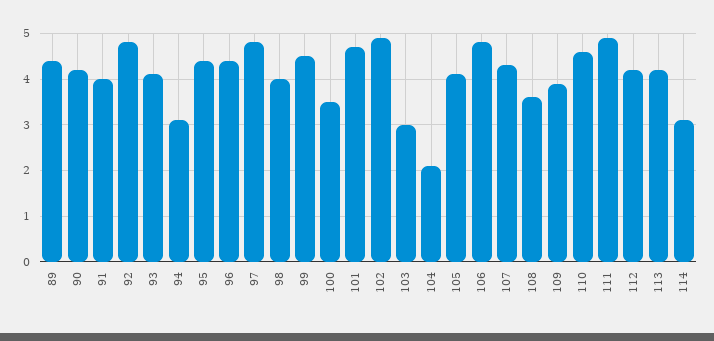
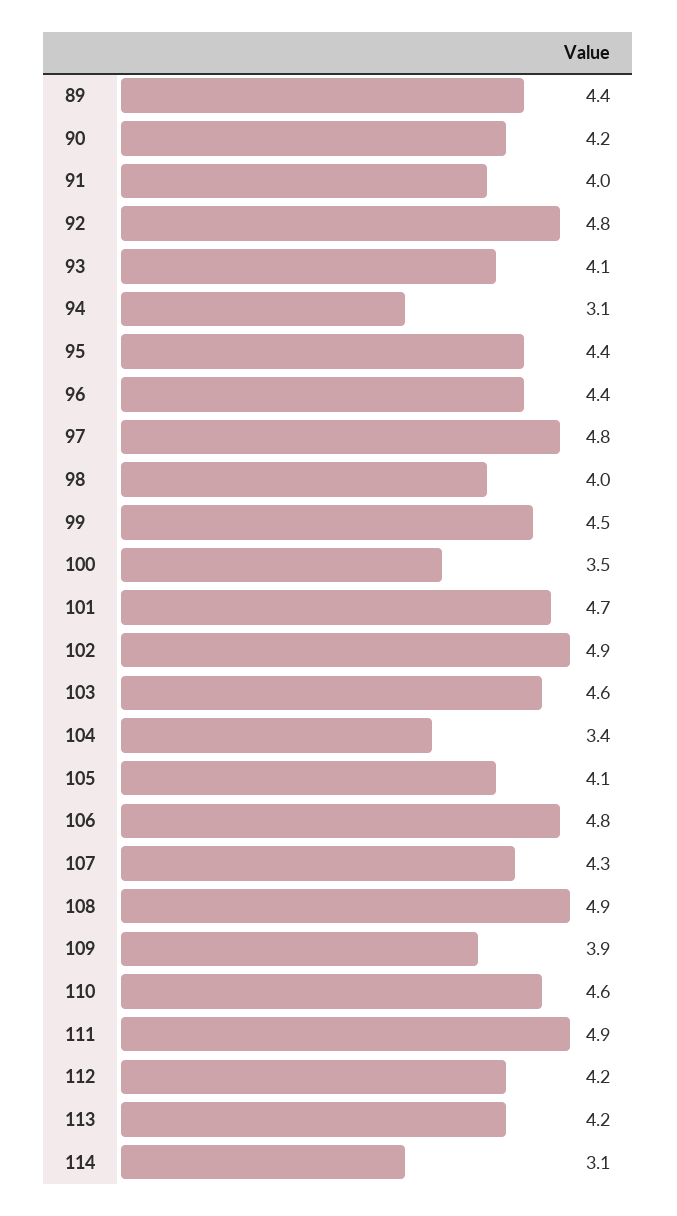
103: 3 -> 4.6
104: 2 -> 3.4
108: 3.5 -> 4.9

